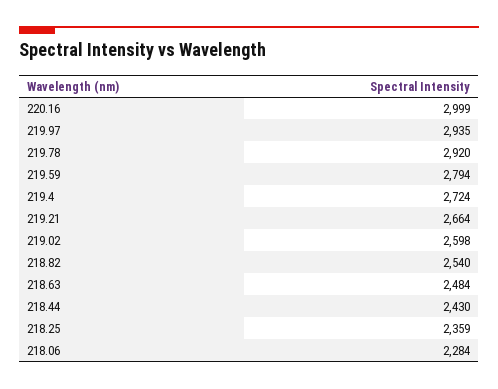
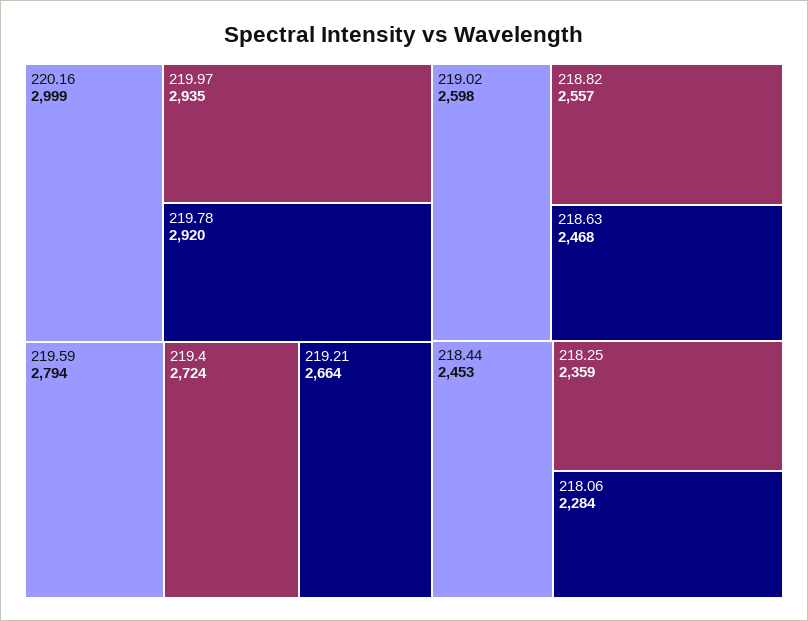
218.82: 2540 -> 2557
218.63: 2484 -> 2468
218.44: 2430 -> 2453

